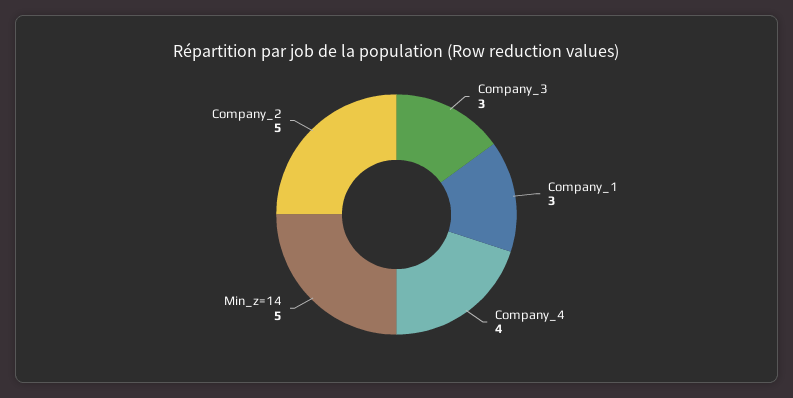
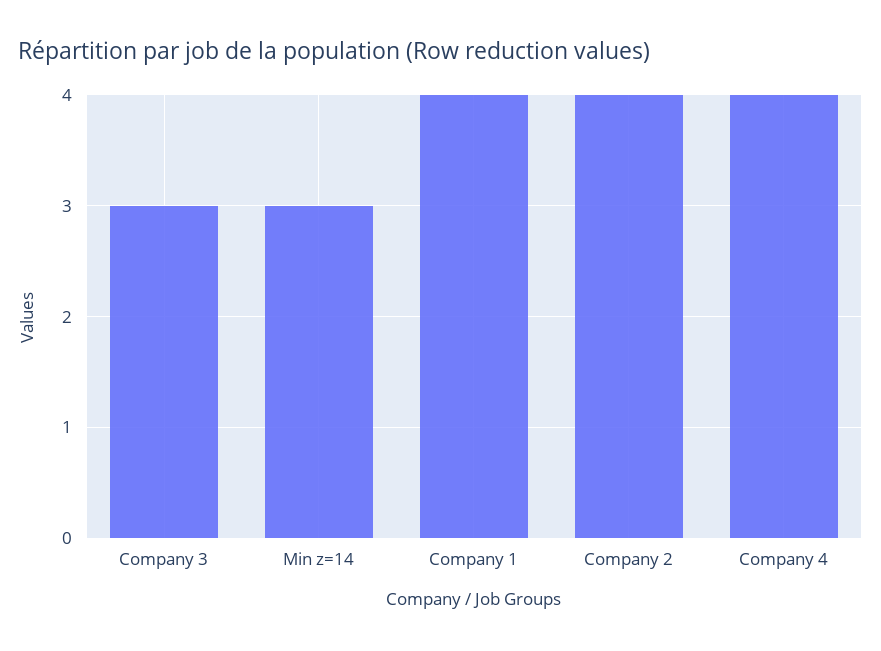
Company_1: 3 -> 4
Min_z=14: 5 -> 3
Company_2: 5 -> 4

